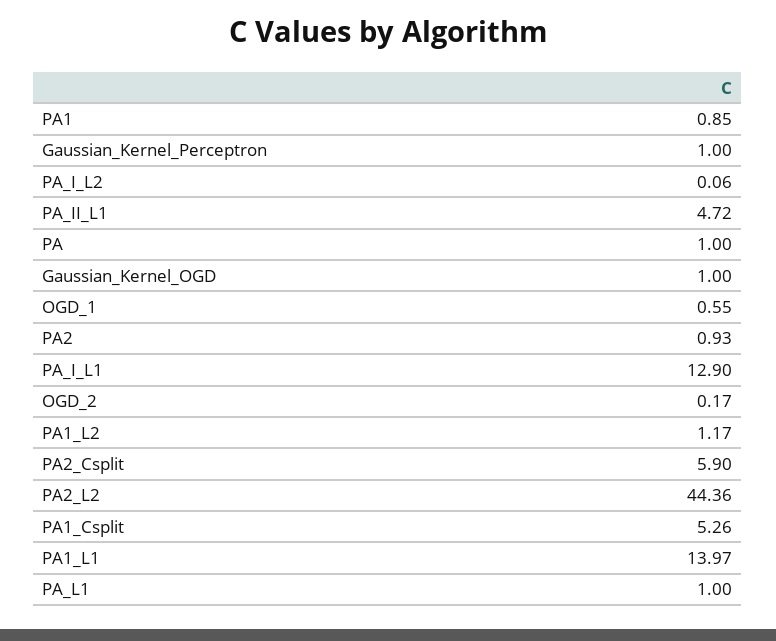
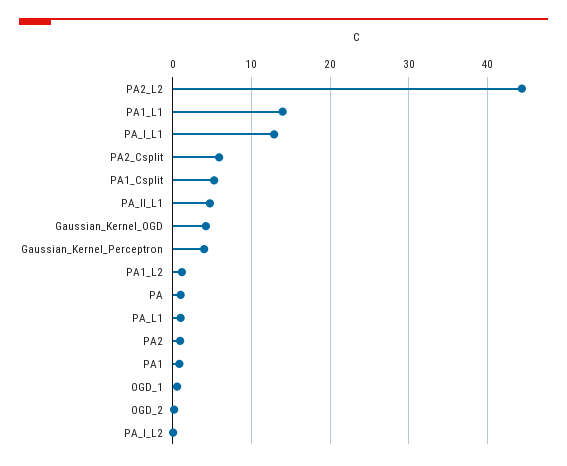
Gaussian_Kernel_Perceptron: 1 -> 4
Gaussian_Kernel_OGD: 1 -> 4

